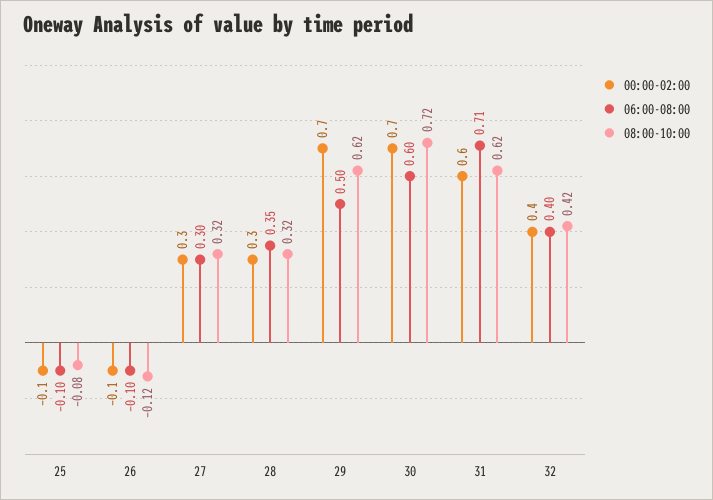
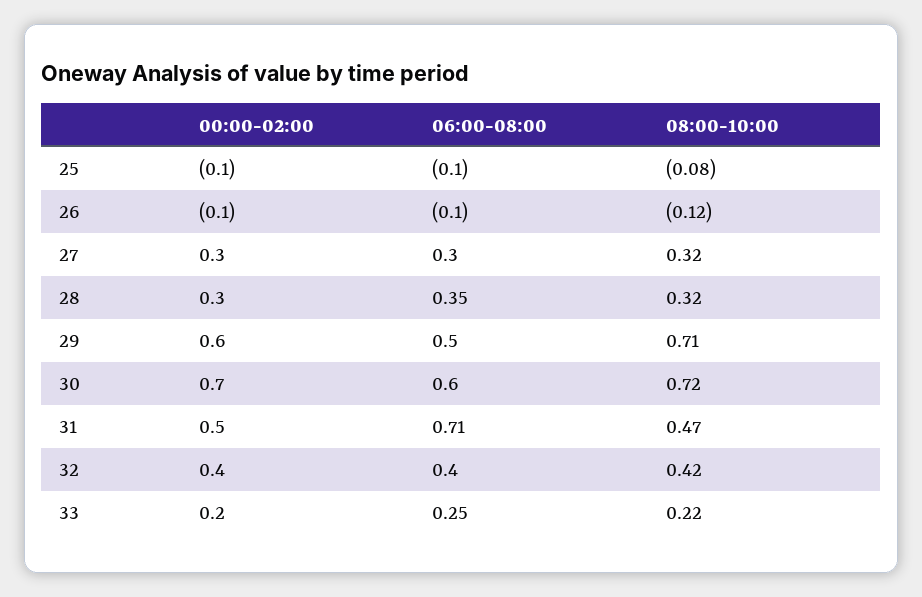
00:00-02:00, 29: 0.7 -> 0.6
08:00-10:00, 29: 0.62 -> 0.71
00:00-02:00, 31: 0.6 -> 0.5
08:00-10:00, 31: 0.62 -> 0.47
00:00-02:00, 33: none -> 0.2
06:00-08:00, 33: none -> 0.25
08:00-10:00, 33: none -> 0.22

